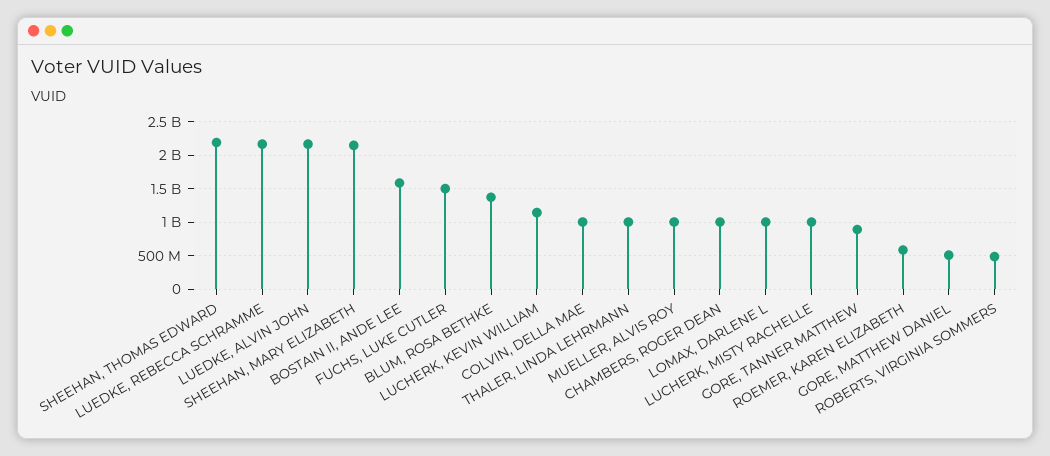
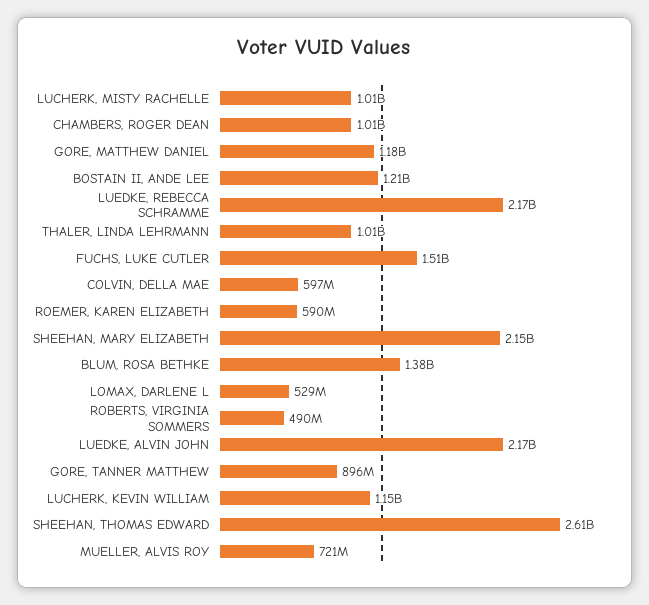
SHEEHAN, THOMAS EDWARD: 2200000000 -> 2610000000
BOSTAIN II, ANDE LEE: 1600000000 -> 1210000000
COLVIN, DELLA MAE: 1000000000 -> 597000000
MUELLER, ALVIS ROY: 1000000000 -> 721000000
LOMAX, DARLENE L: 1000000000 -> 529000000
GORE, MATTHEW DANIEL: 500000000 -> 1180000000

